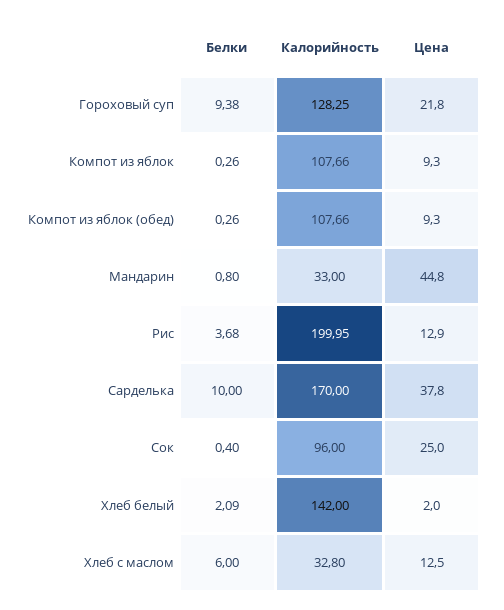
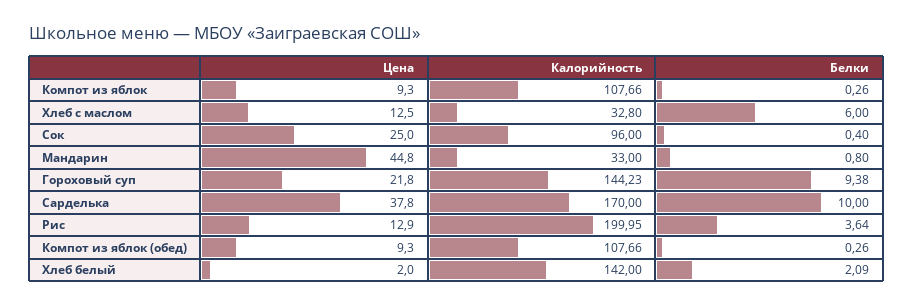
Калорийность, Гороховый суп: 128.25 -> 144.23
Белки, Рис: 3.68 -> 3.64

